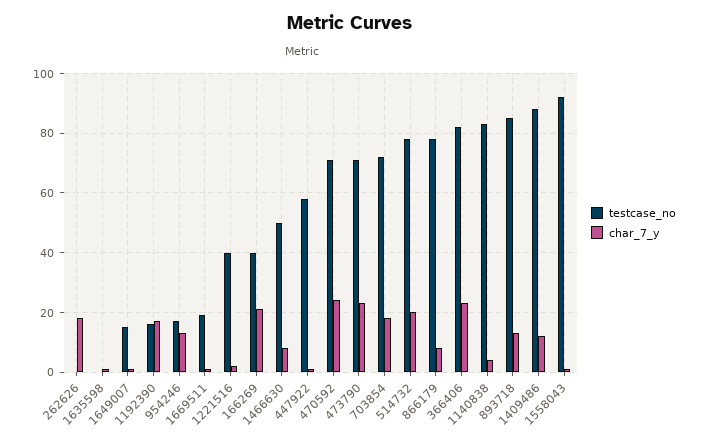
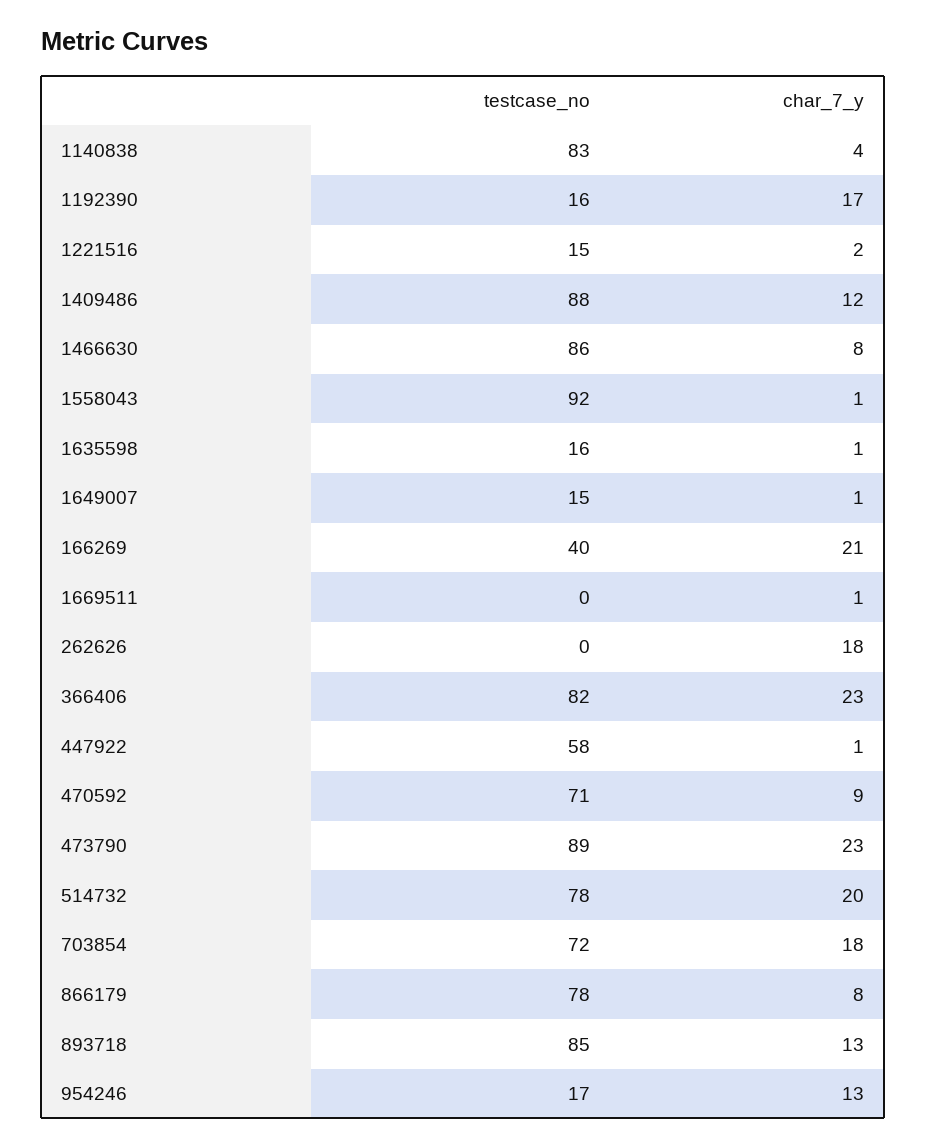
testcase_no, 1635598: 0 -> 16
testcase_no, 1669511: 20 -> 0
testcase_no, 1221516: 40 -> 15
testcase_no, 1466630: 50 -> 86
char_7_y, 470592: 25 -> 9
testcase_no, 473790: 70 -> 89

